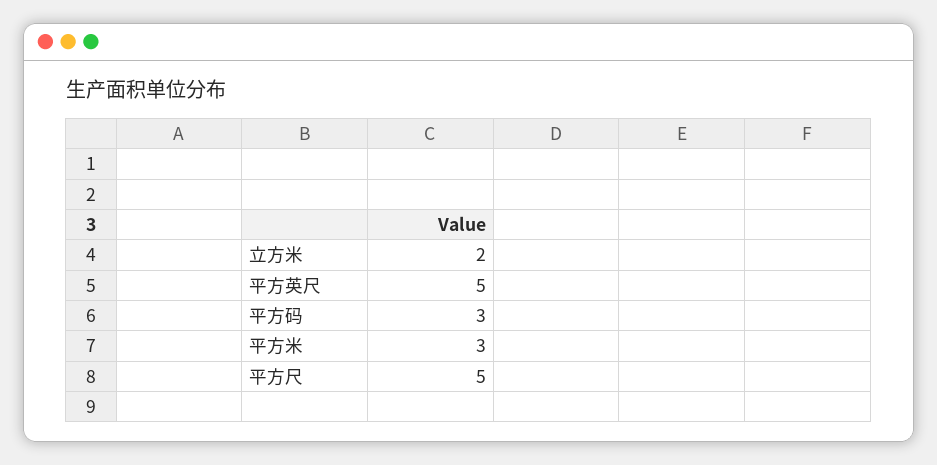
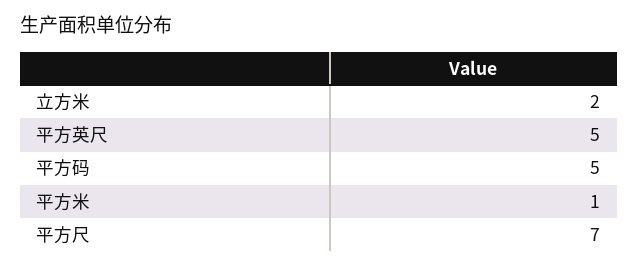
平方码: 3 -> 5
平方米: 3 -> 1
平方尺: 5 -> 7

